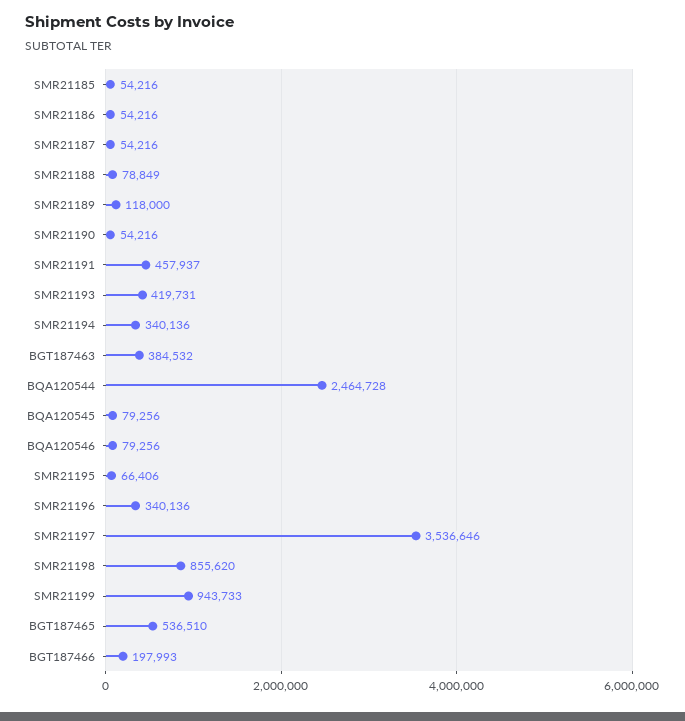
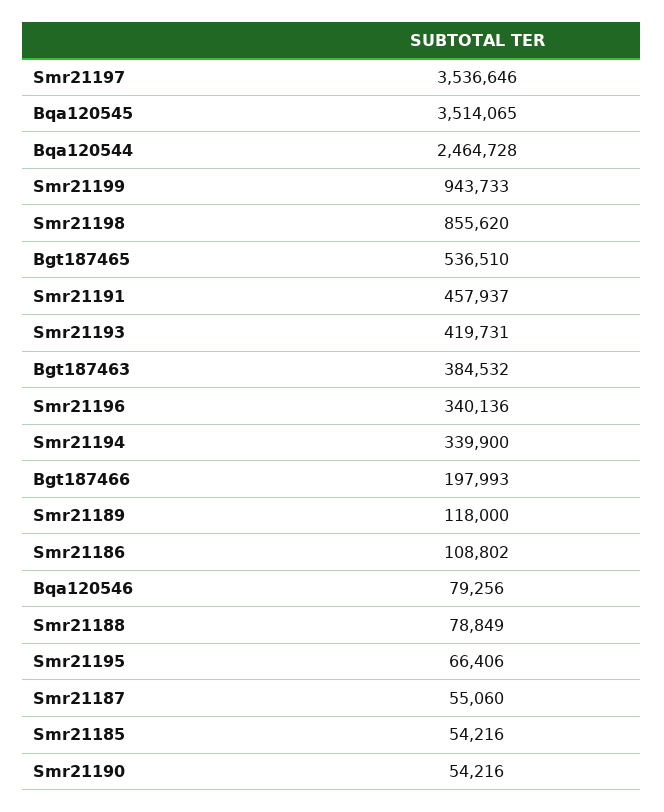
SMR21186: 54216 -> 108802
SMR21187: 54216 -> 55060
SMR21194: 340136 -> 339900
BQA120545: 79256 -> 3514065

